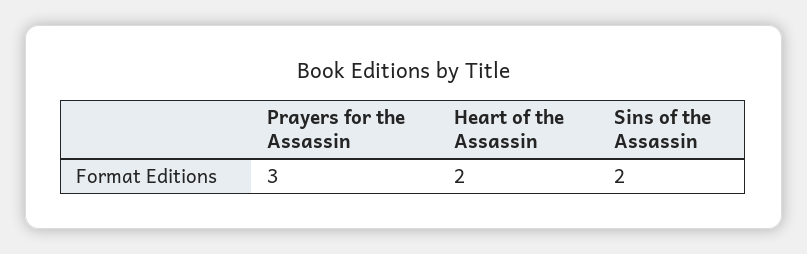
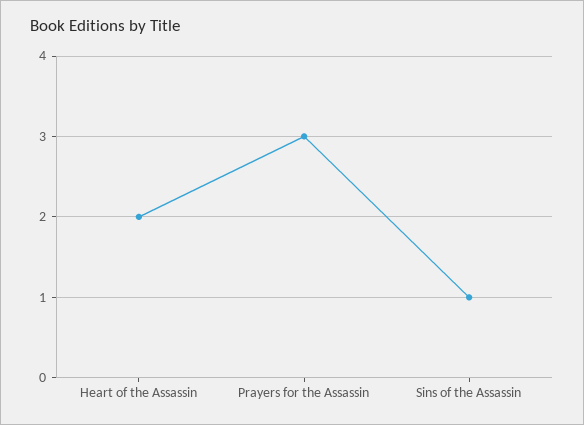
Sins of the Assassin: 2 -> 1

